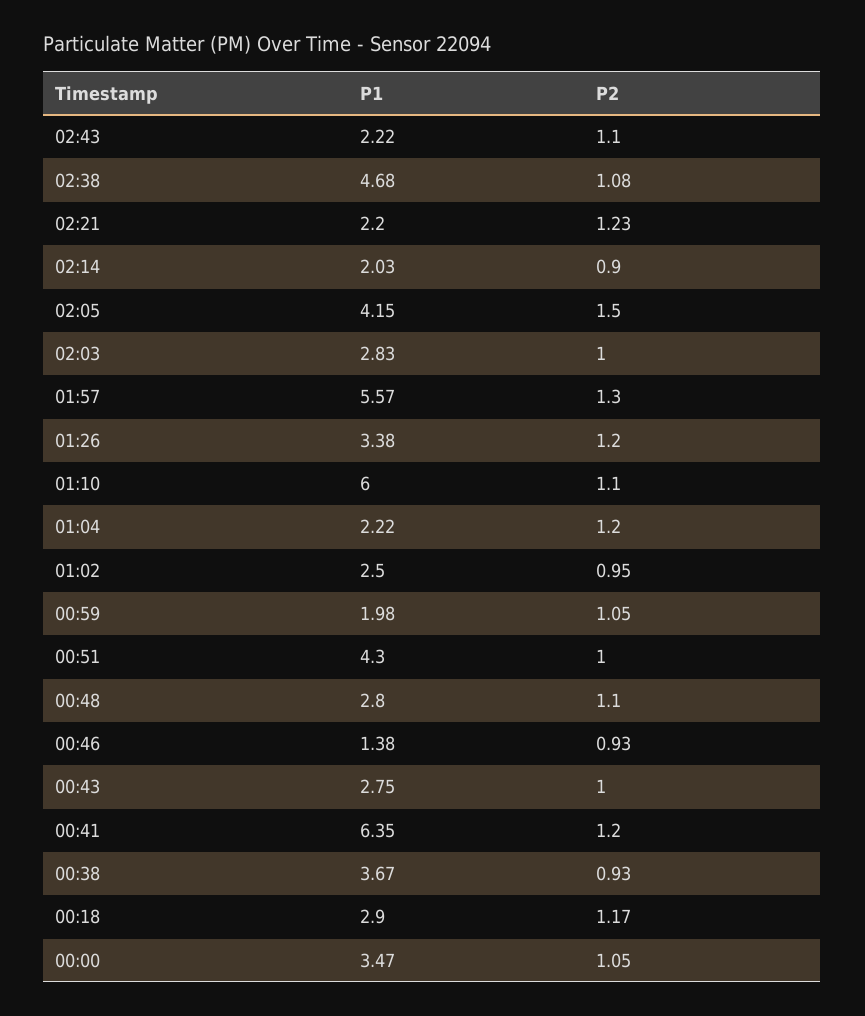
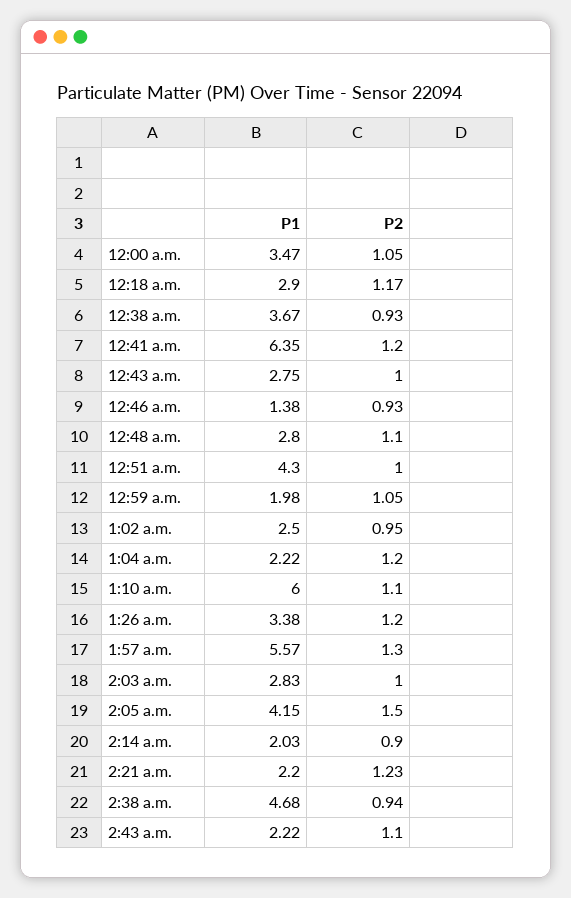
P2, 02:38: 1.08 -> 0.94

